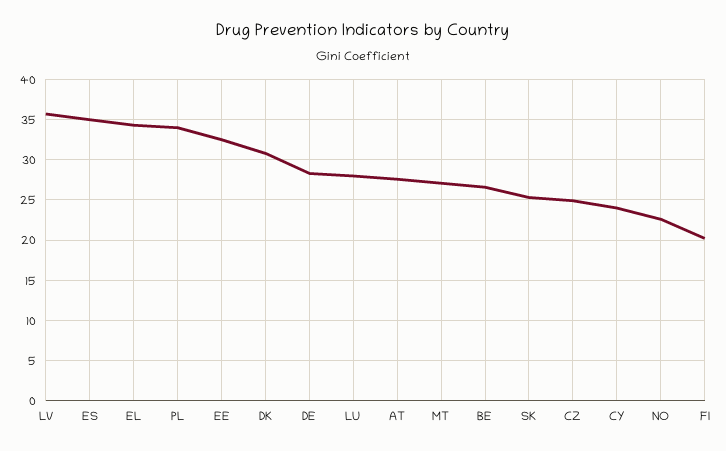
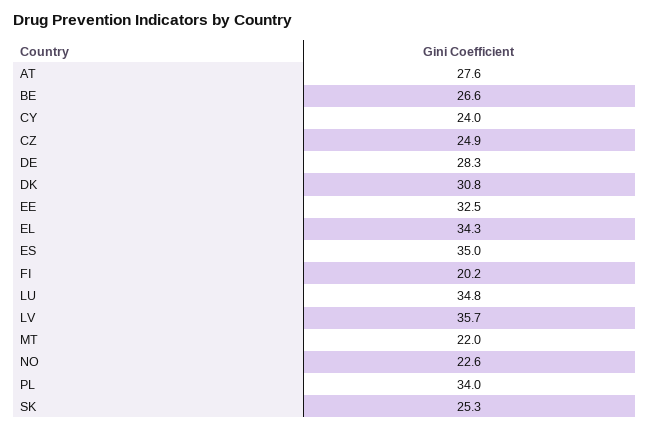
LU: 28 -> 34.8
MT: 27 -> 22

